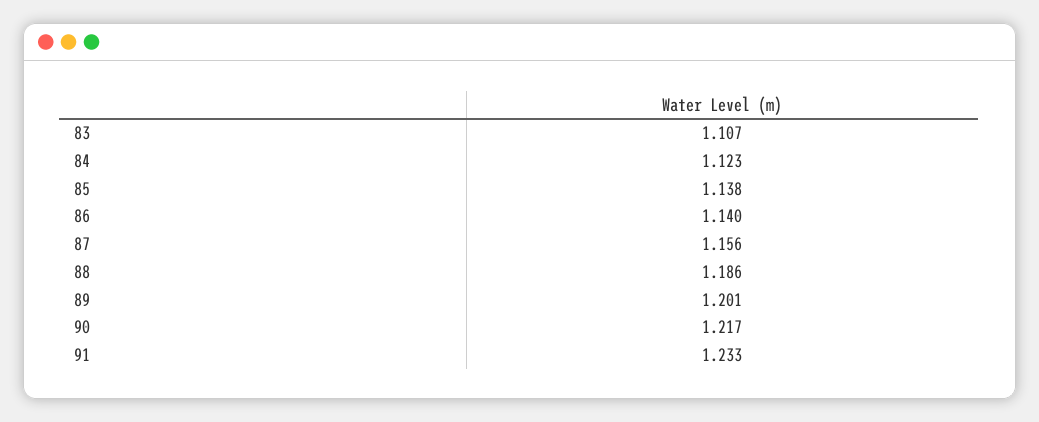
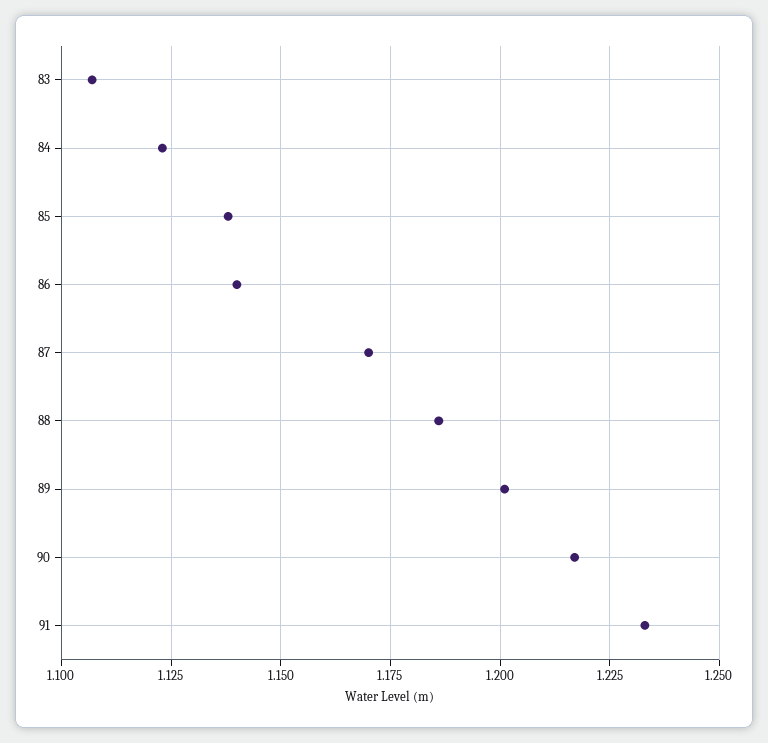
87: 1.156 -> 1.17

